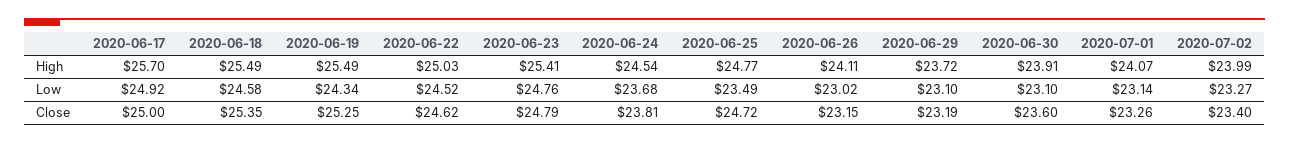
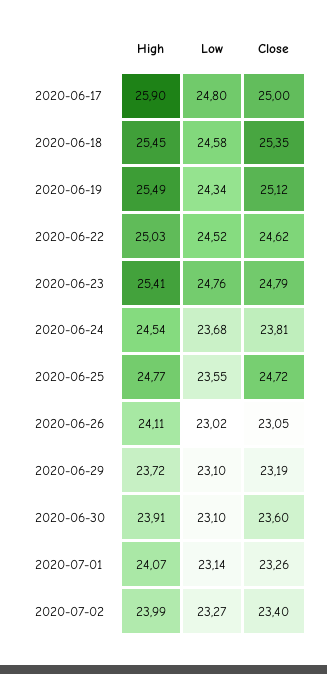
2020-06-17, High: 25.7 -> 25.9
2020-06-18, High: 25.49 -> 25.45
2020-06-17, Low: 24.92 -> 24.8
2020-06-25, Low: 23.49 -> 23.55
2020-06-19, Close: 25.25 -> 25.12
2020-06-26, Close: 23.15 -> 23.05

